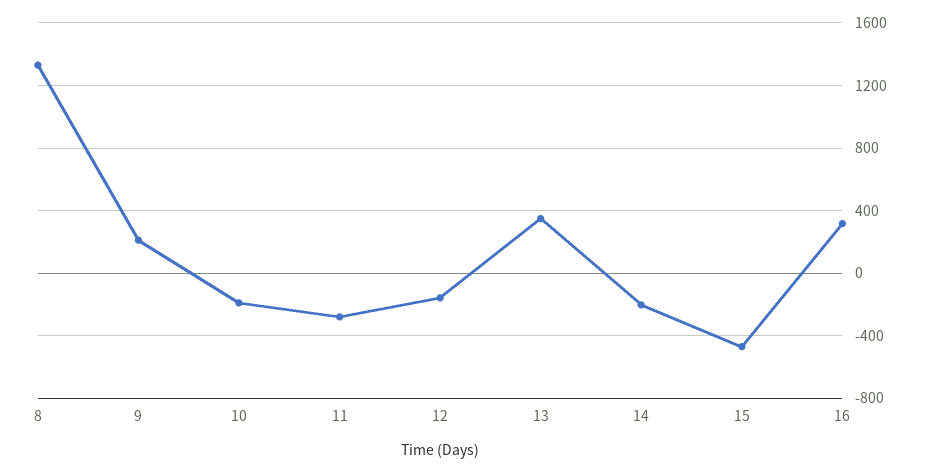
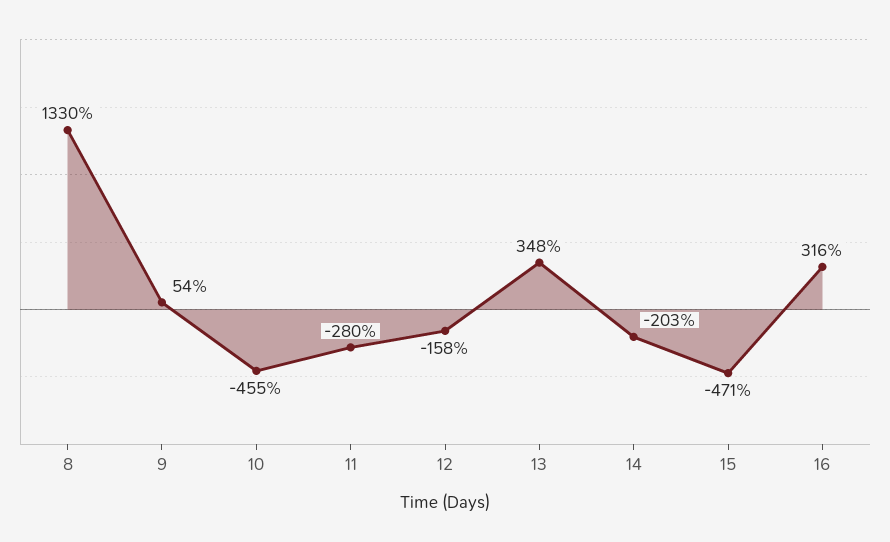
9: 200 -> 54
10: -200 -> -455

